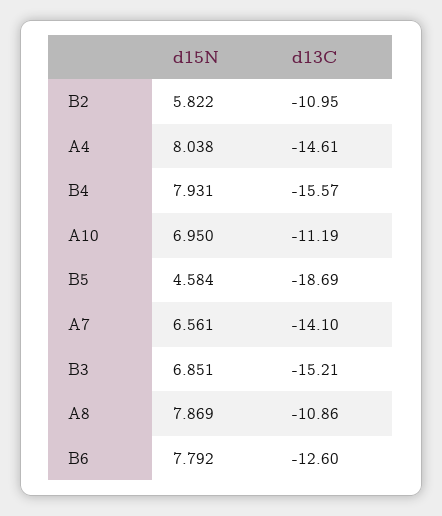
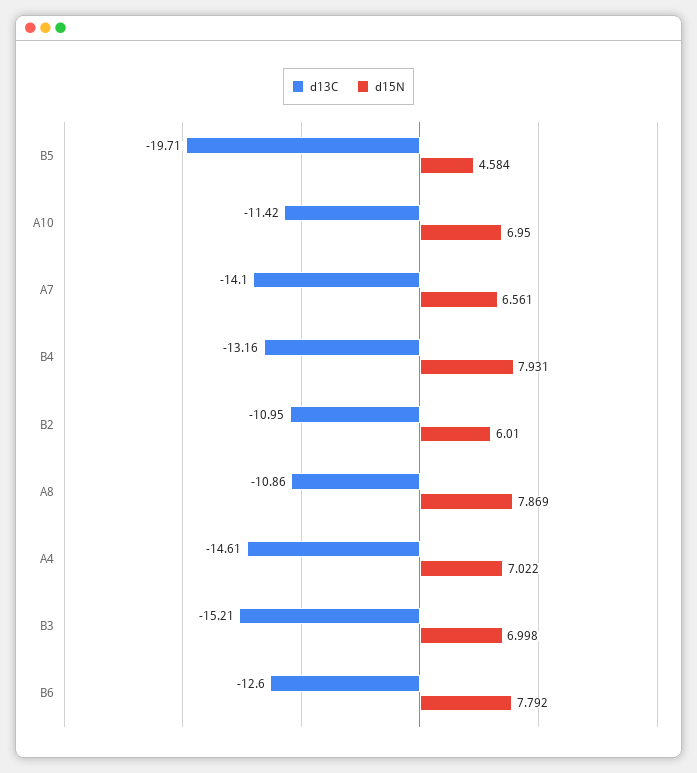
d15N, B2: 5.822 -> 6.01
d15N, A4: 8.038 -> 7.022
d13C, B4: -15.57 -> -13.16
d13C, A10: -11.19 -> -11.42
d13C, B5: -18.69 -> -19.71
d15N, B3: 6.851 -> 6.998

